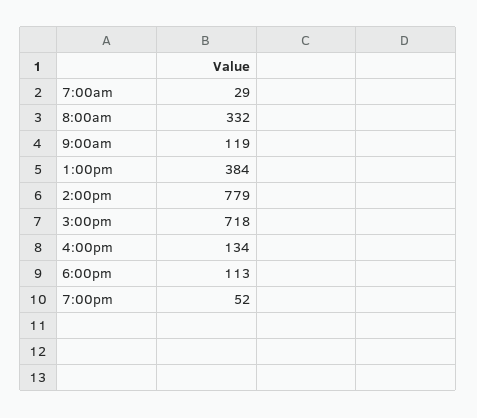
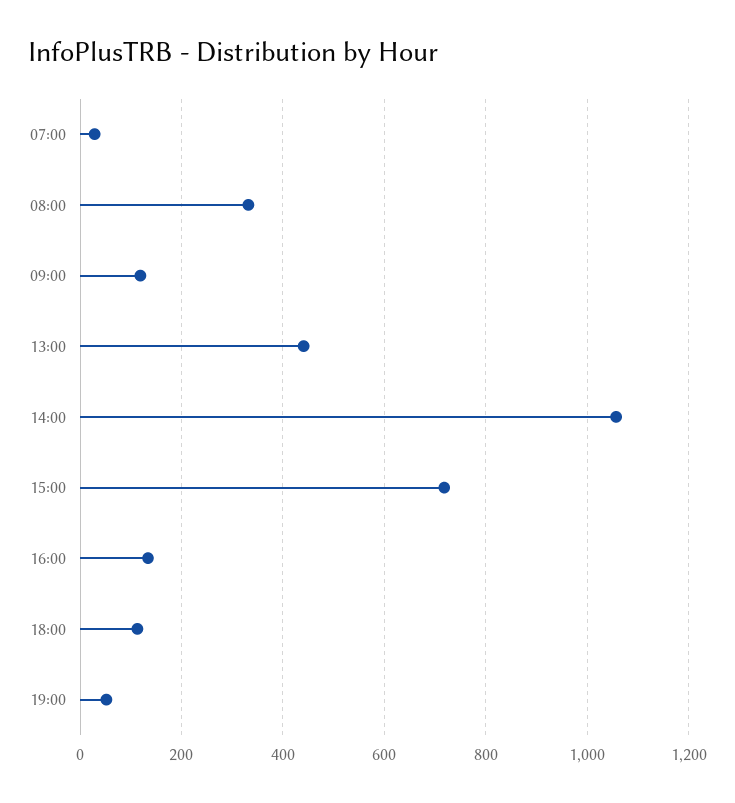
1:00pm: 384 -> 440
2:00pm: 779 -> 1060

